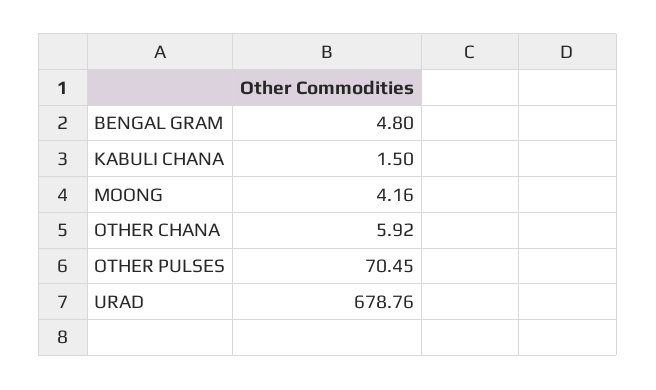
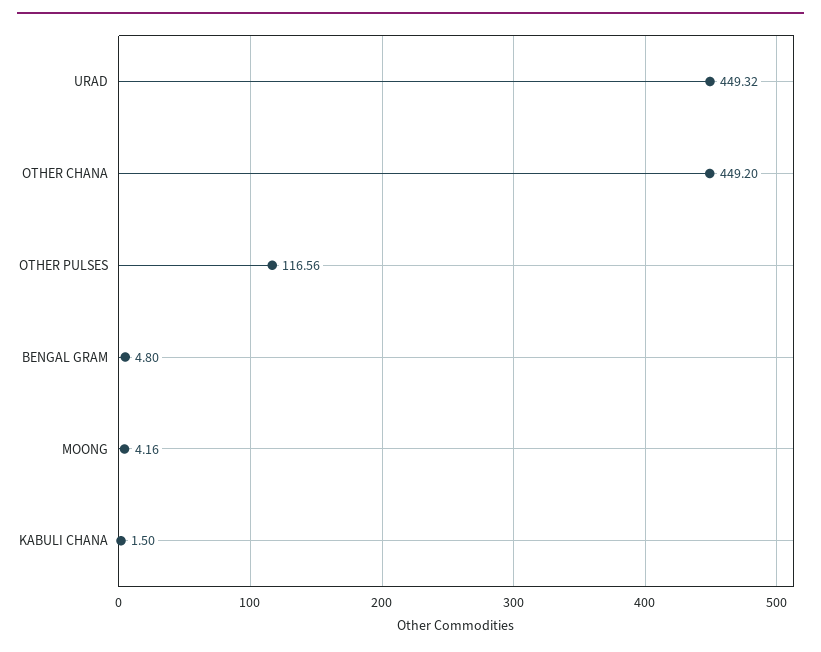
OTHER CHANA: 5.92 -> 449.2
OTHER PULSES: 70.45 -> 116.56
URAD: 678.76 -> 449.32

